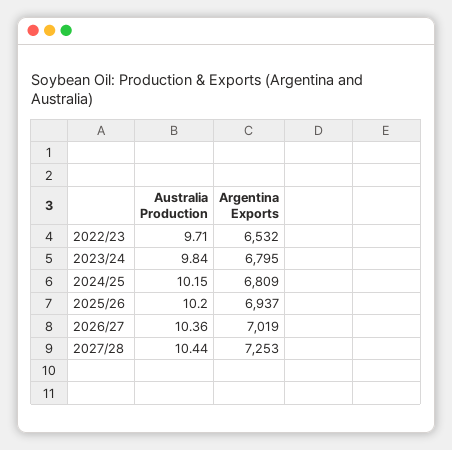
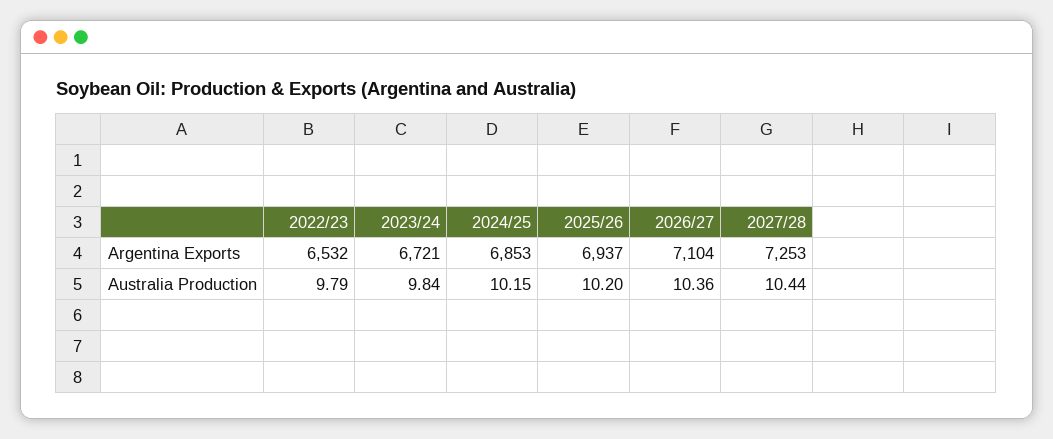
Australia Production, 2022/23: 9.71 -> 9.79
Argentina Exports, 2023/24: 6795 -> 6721
Argentina Exports, 2024/25: 6809 -> 6853
Argentina Exports, 2026/27: 7019 -> 7104

